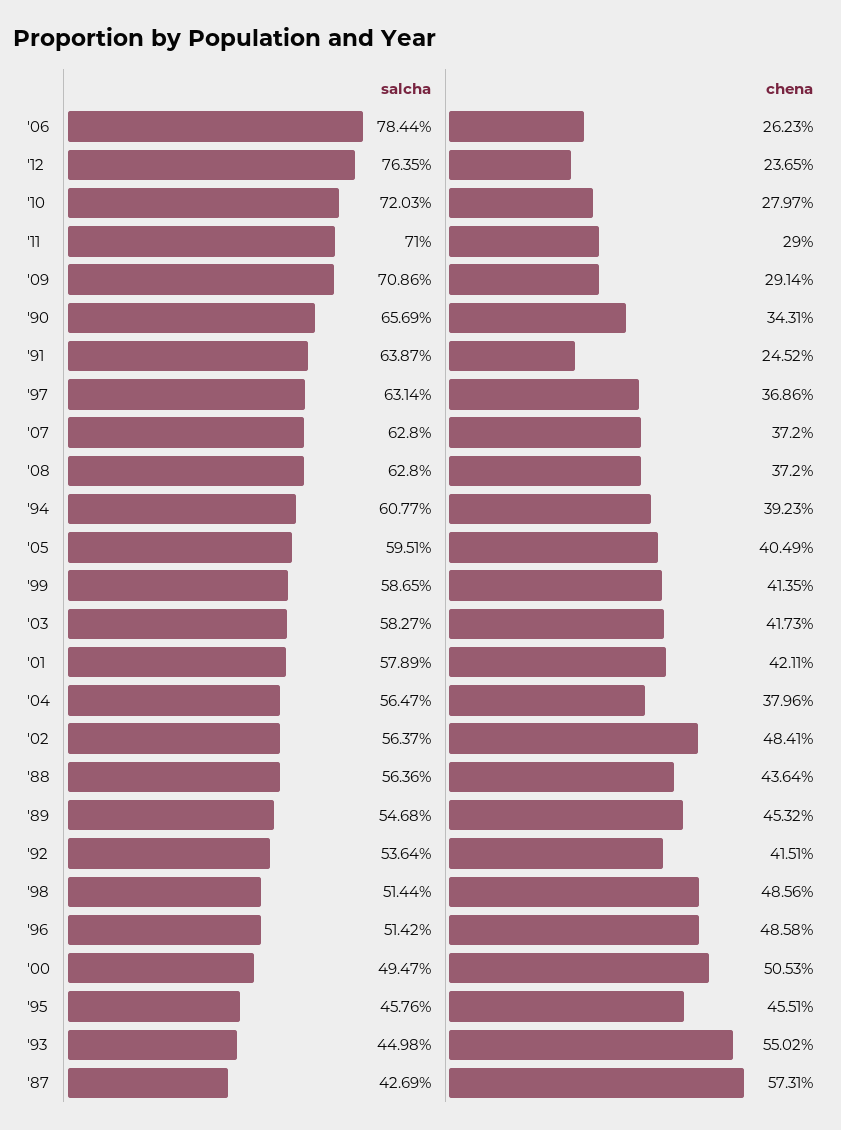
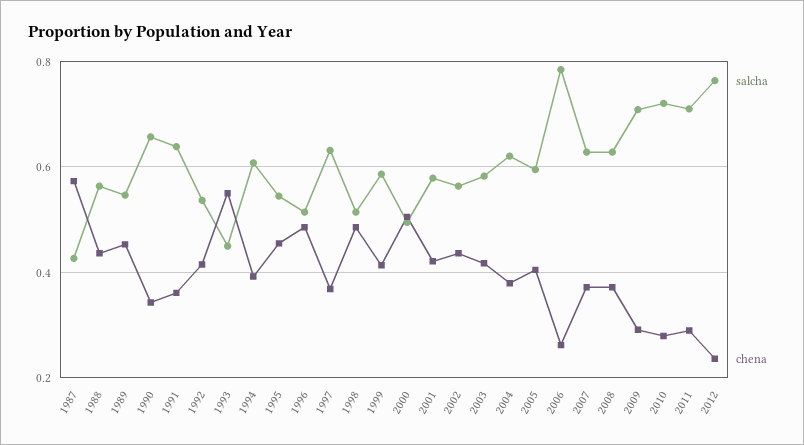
chena, '91: 0.2452 -> 0.36
salcha, '04: 0.5647 -> 0.62
chena, '02: 0.4841 -> 0.44
salcha, '95: 0.4576 -> 0.54

